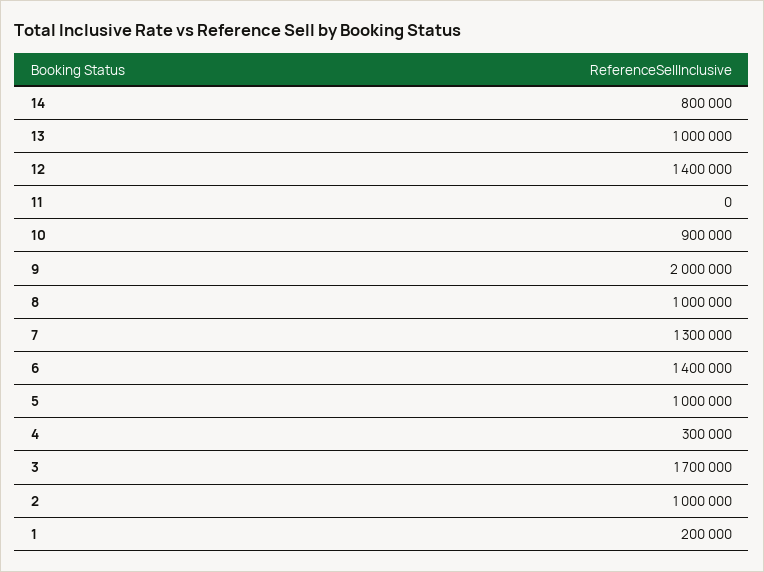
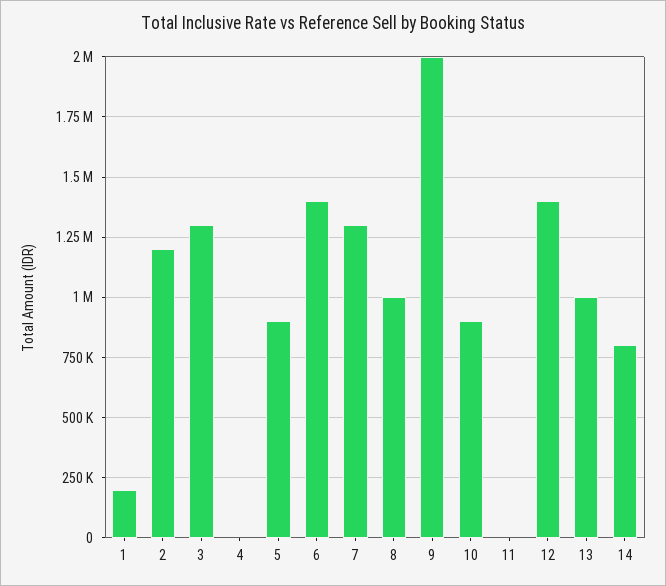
5: 1000000 -> 900000
4: 300000 -> 0
3: 1700000 -> 1300000
2: 1000000 -> 1200000

